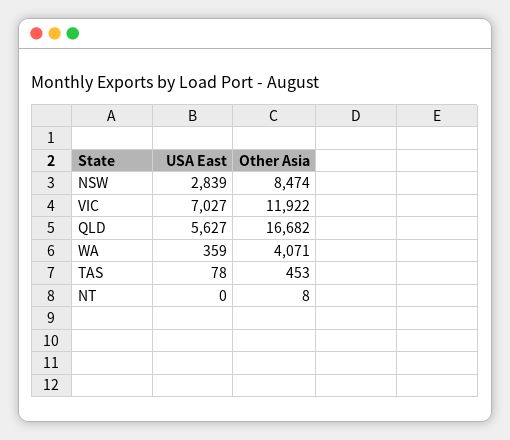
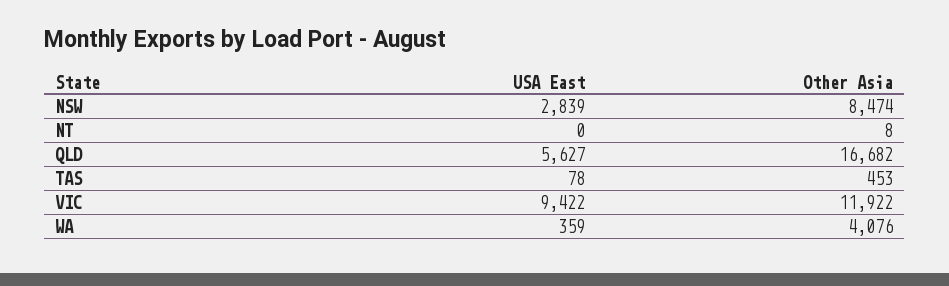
USA East, VIC: 7027 -> 9422
Other Asia, WA: 4071 -> 4076

